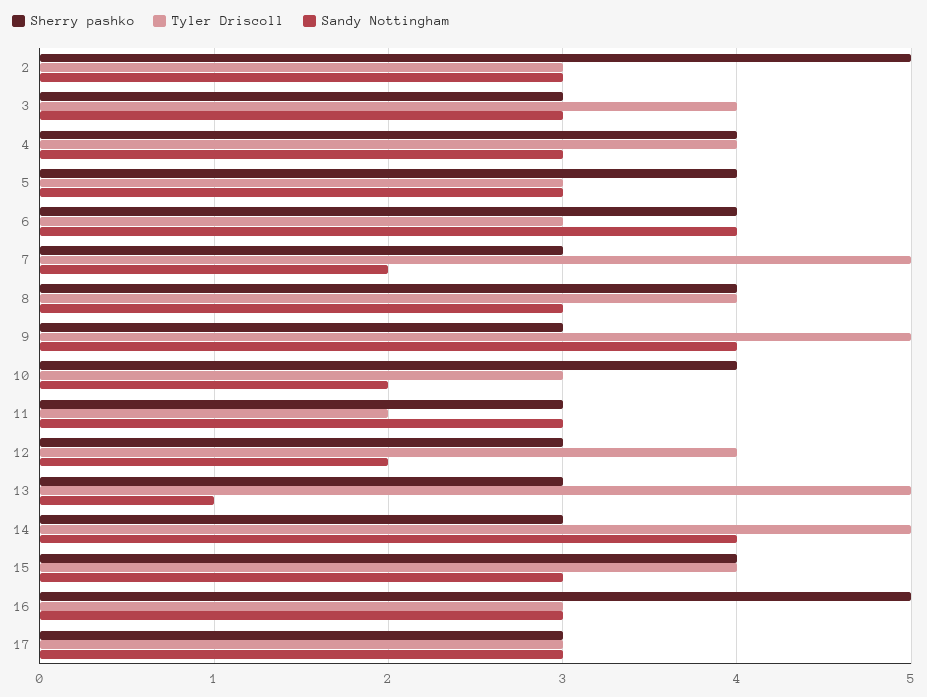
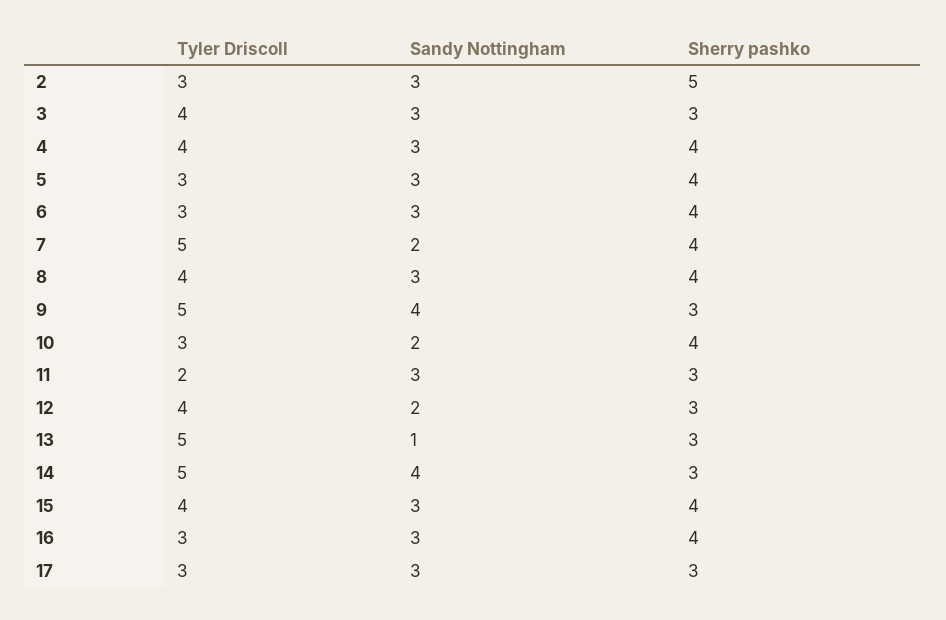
Sandy Nottingham, 6: 4 -> 3
Sherry pashko, 7: 3 -> 4
Sherry pashko, 16: 5 -> 4

